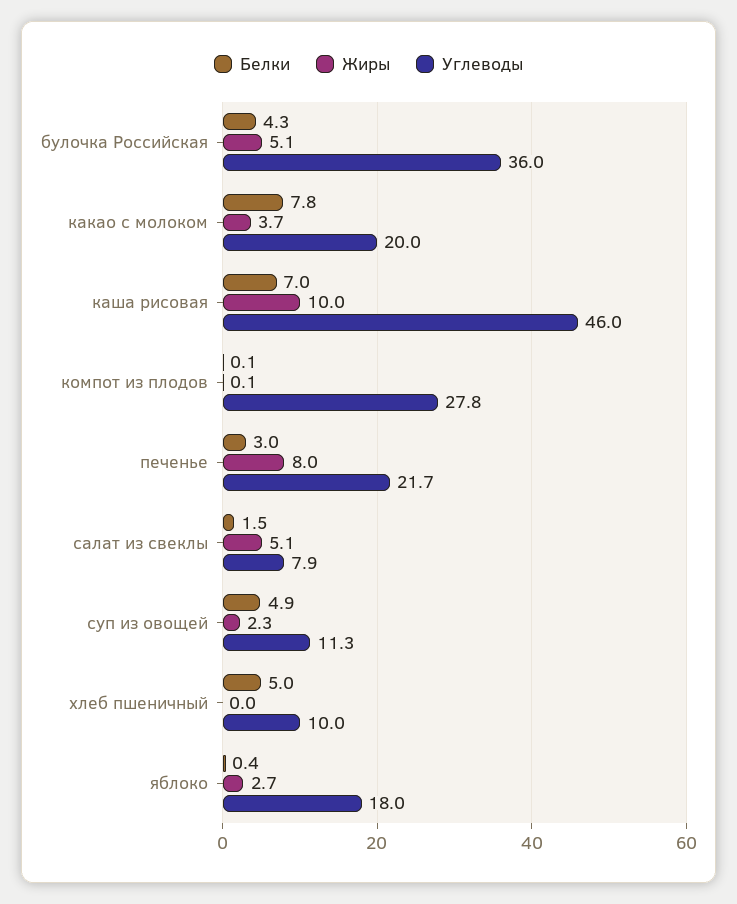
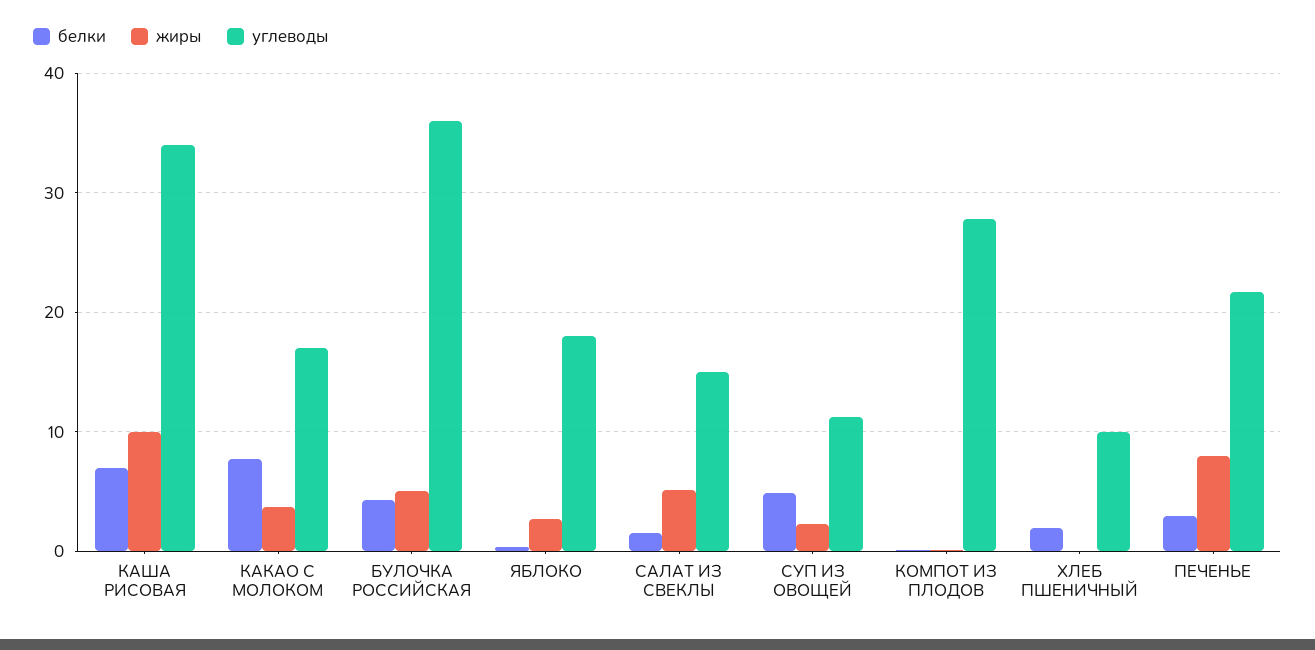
Углеводы, какао с молоком: 20 -> 17
Углеводы, каша рисовая: 46 -> 34
Углеводы, салат из свеклы: 7.9 -> 15
Белки, хлеб пшеничный: 5 -> 2

